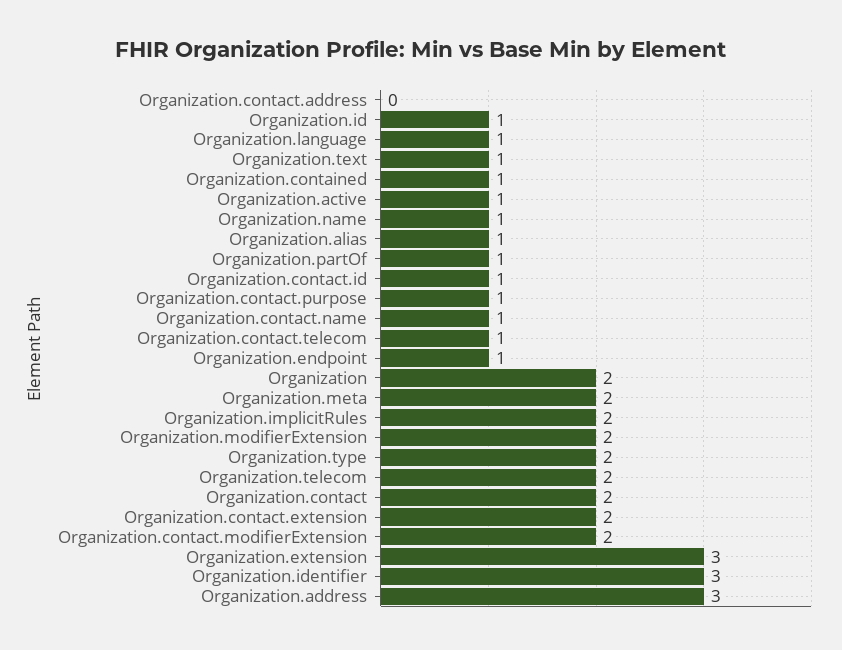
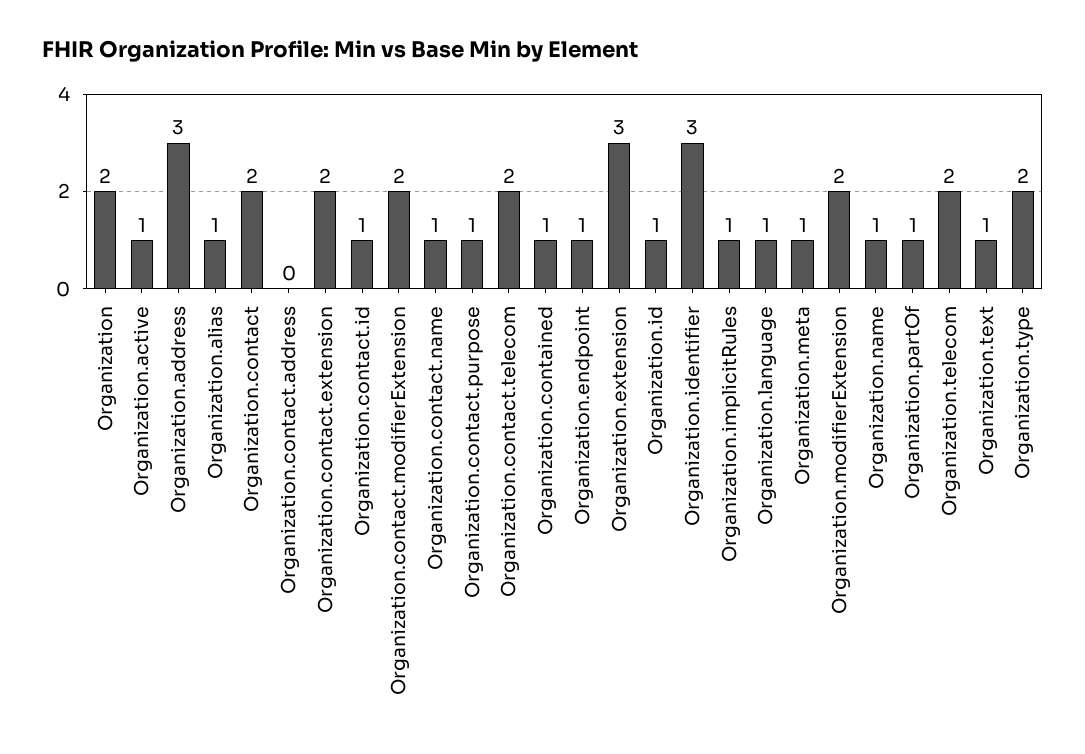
Organization.contact.telecom: 1 -> 2
Organization.meta: 2 -> 1
Organization.implicitRules: 2 -> 1

